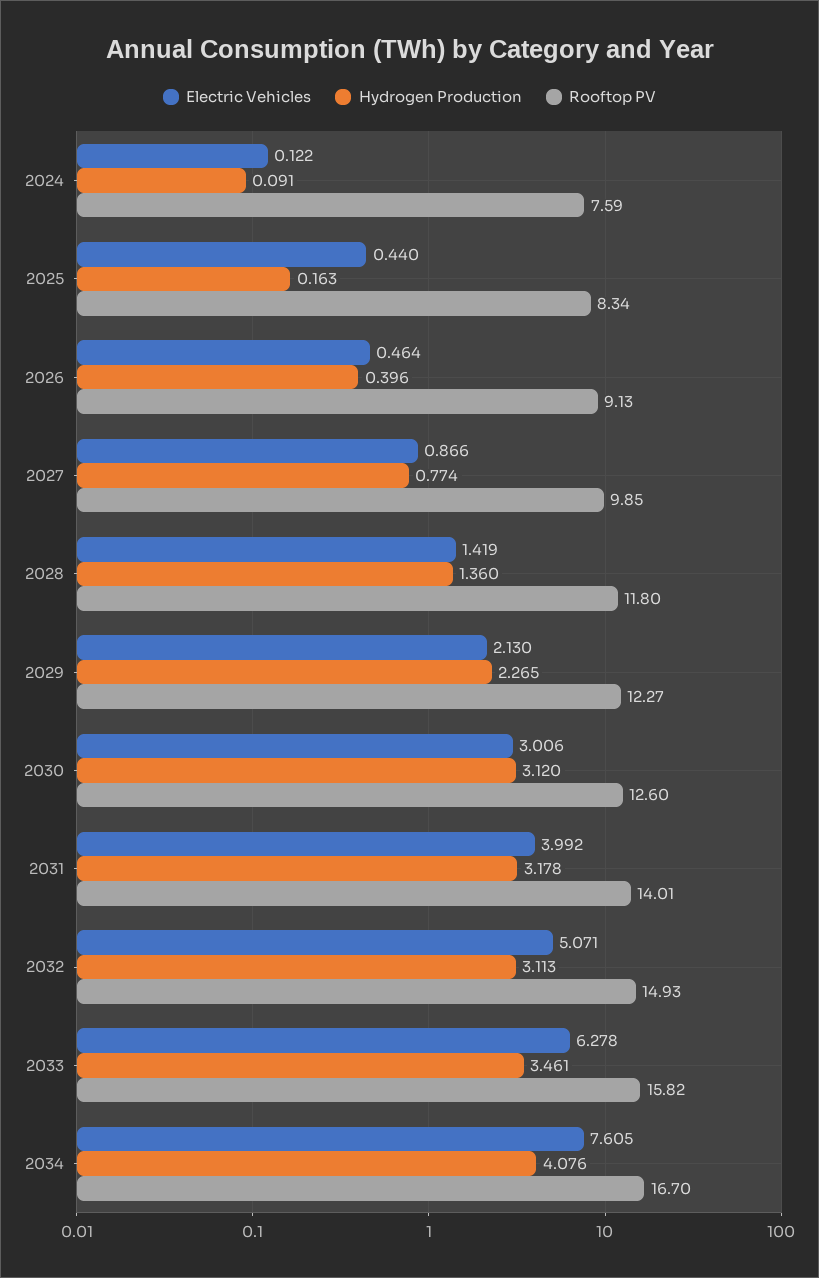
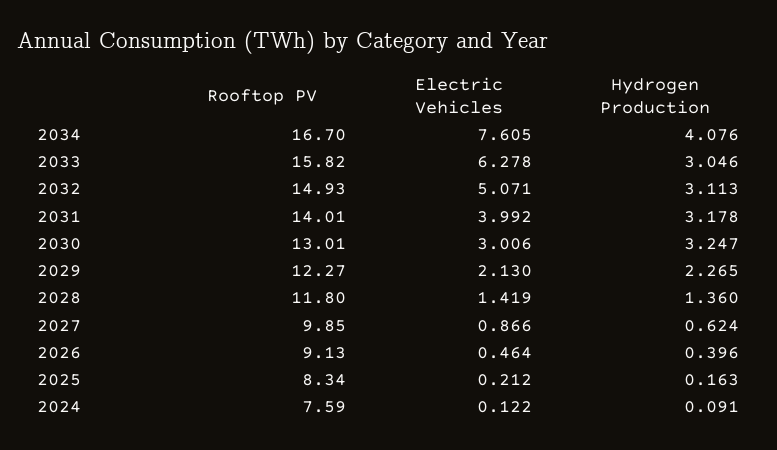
Electric Vehicles, 2025: 0.44 -> 0.212
Hydrogen Production, 2027: 0.774 -> 0.624
Hydrogen Production, 2030: 3.12 -> 3.247
Rooftop PV, 2030: 12.6 -> 13.01
Hydrogen Production, 2033: 3.461 -> 3.046

